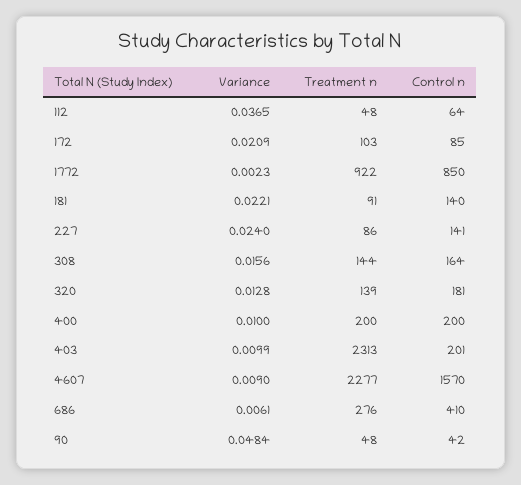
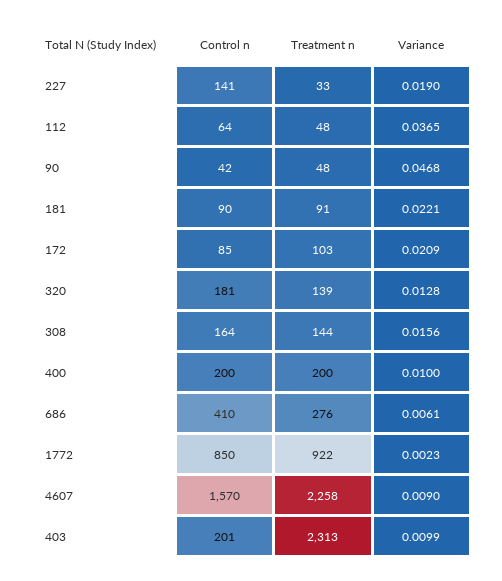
Control n, 181: 140 -> 90
Variance, 227: 0.024 -> 0.019
Treatment n, 227: 86 -> 33
Treatment n, 4607: 2277 -> 2258
Variance, 90: 0.0484 -> 0.0468

